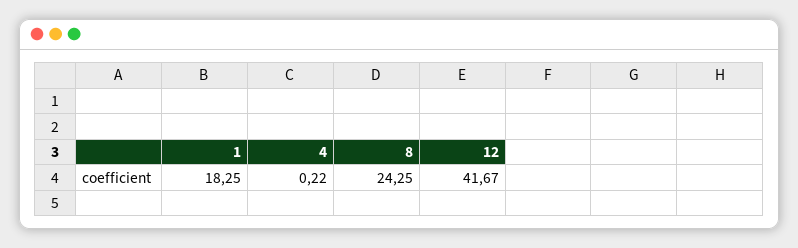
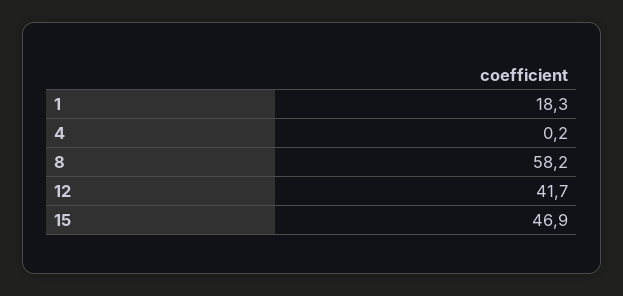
8: 24.25 -> 58.2
15: none -> 46.9

